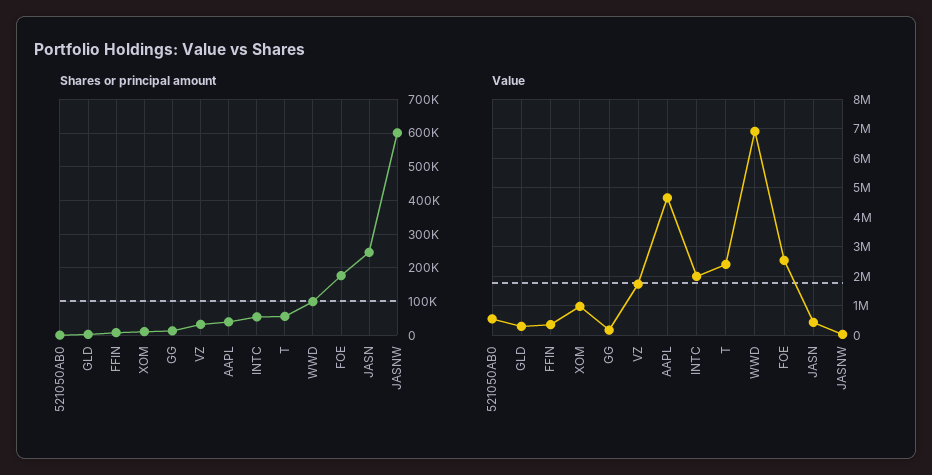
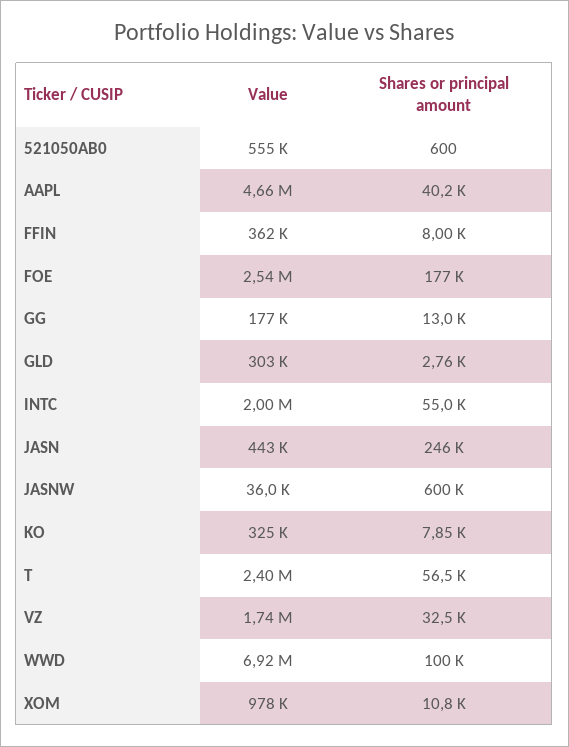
Value, KO: none -> 325000
Shares or principal amount, KO: none -> 7850

